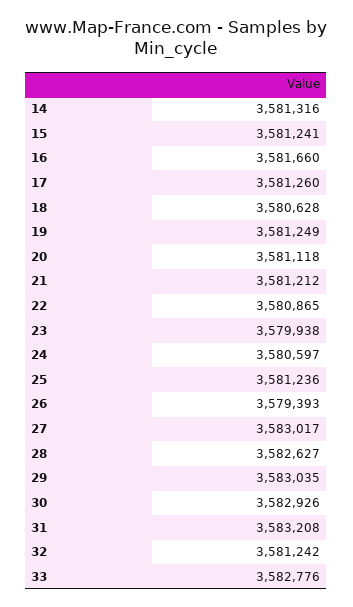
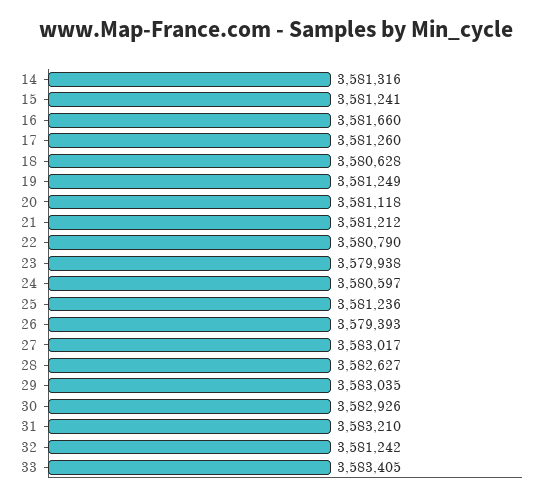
22: 3580865 -> 3580790
31: 3583208 -> 3583210
33: 3582776 -> 3583405

